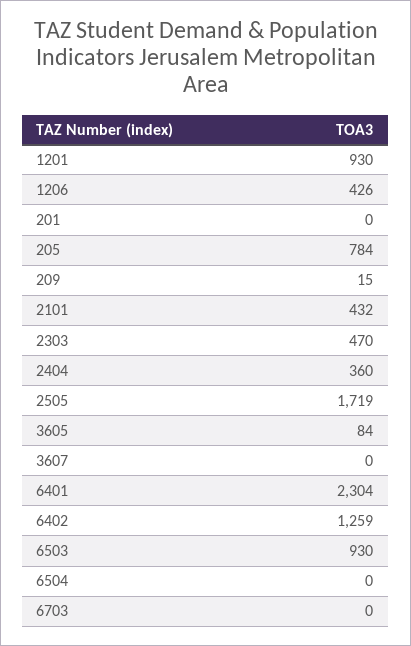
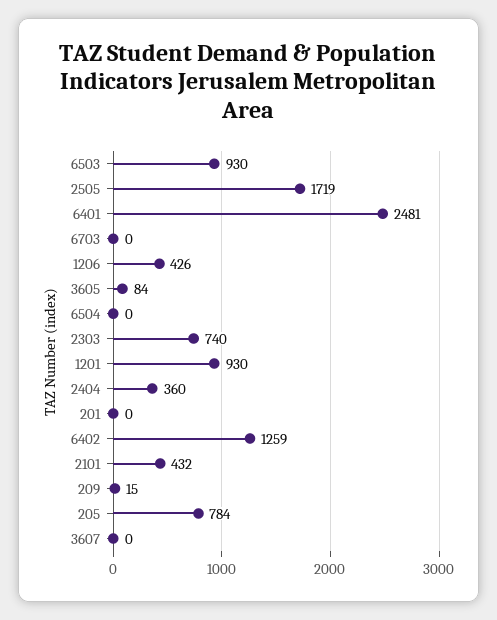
2303: 470 -> 740
6401: 2304 -> 2481

